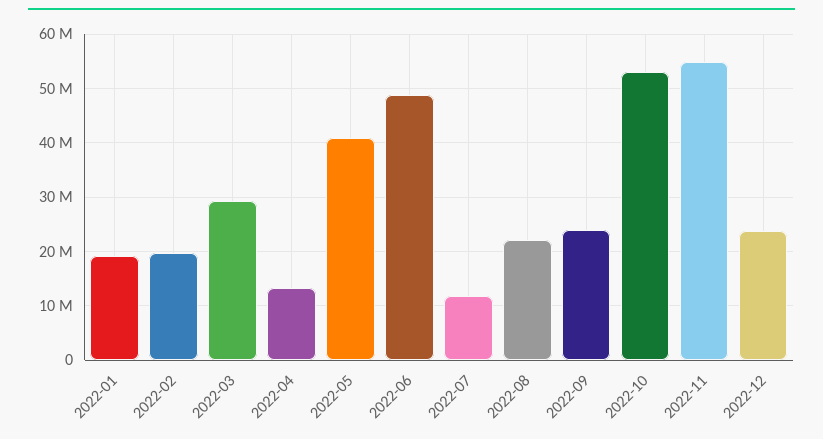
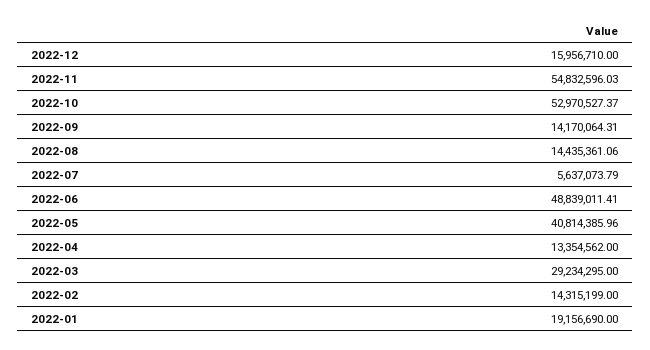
2022-02: 20000000 -> 14315199
2022-07: 12000000 -> 5637073.79
2022-08: 22000000 -> 14435361.06
2022-09: 24000000 -> 14170064.31
2022-12: 24000000 -> 15956710

